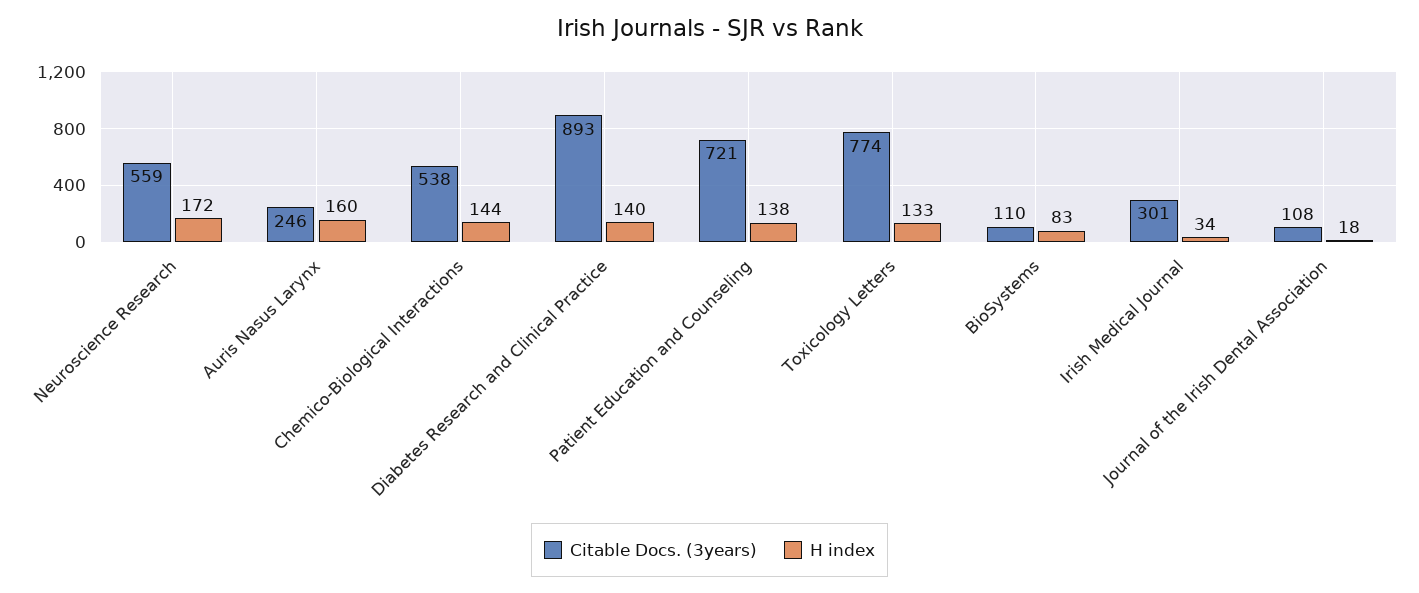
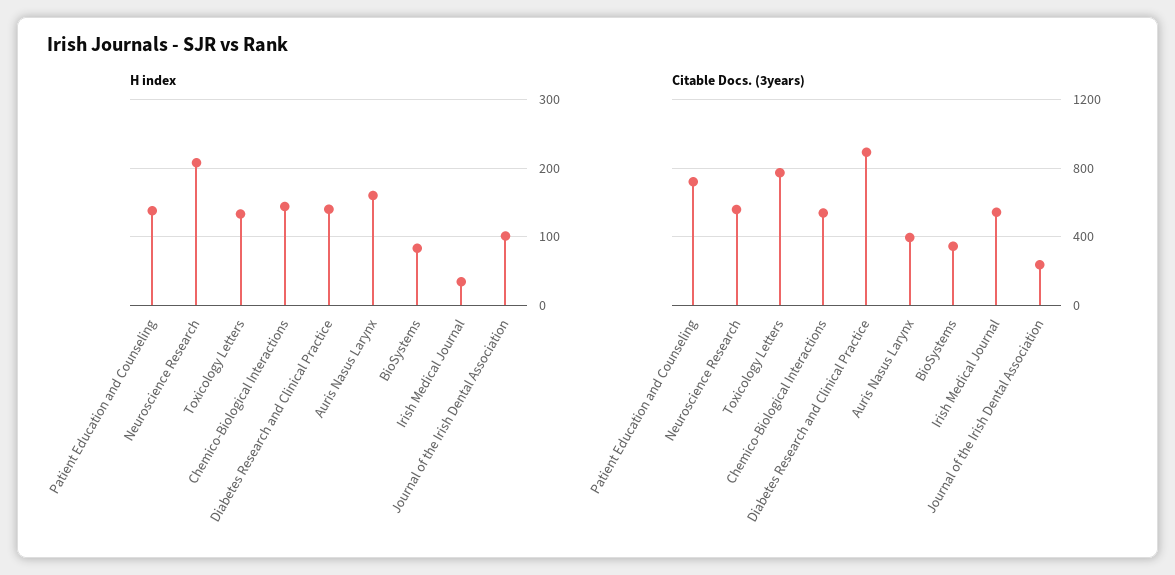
H index, Neuroscience Research: 172 -> 210
Citable Docs. (3years), Auris Nasus Larynx: 246 -> 400
Citable Docs. (3years), BioSystems: 110 -> 350
Citable Docs. (3years), Irish Medical Journal: 301 -> 550
Citable Docs. (3years), Journal of the Irish Dental Association: 108 -> 250
H index, Journal of the Irish Dental Association: 18 -> 100

